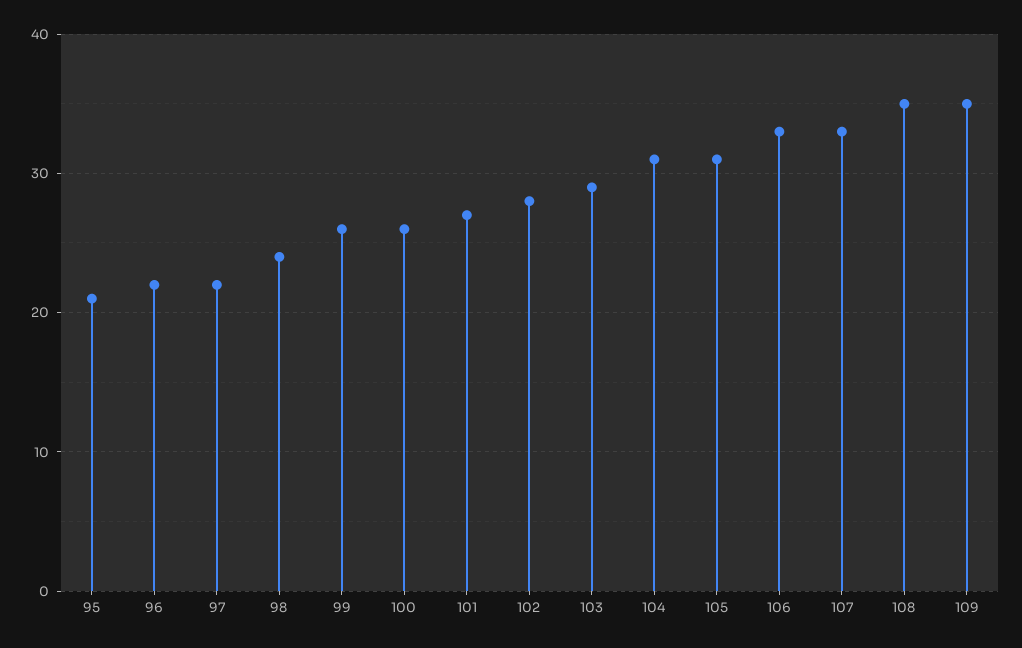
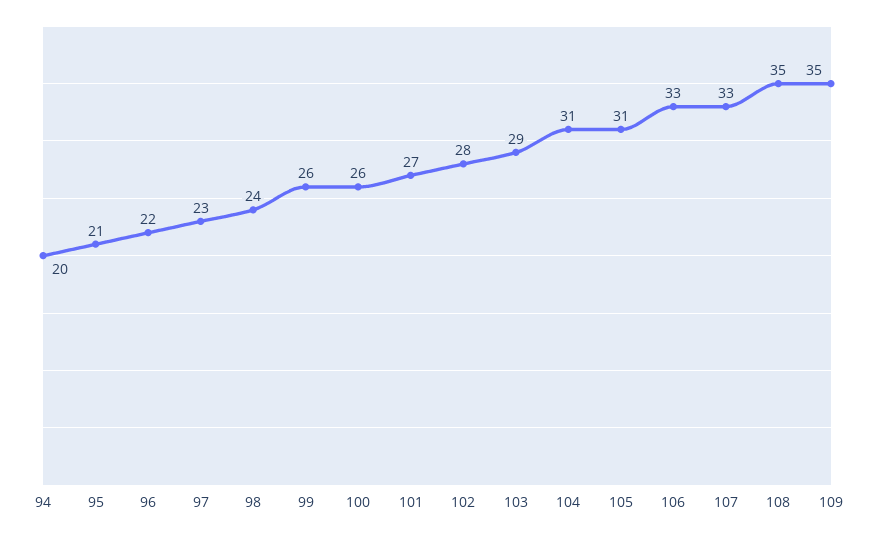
97: 22 -> 23
94: none -> 20

